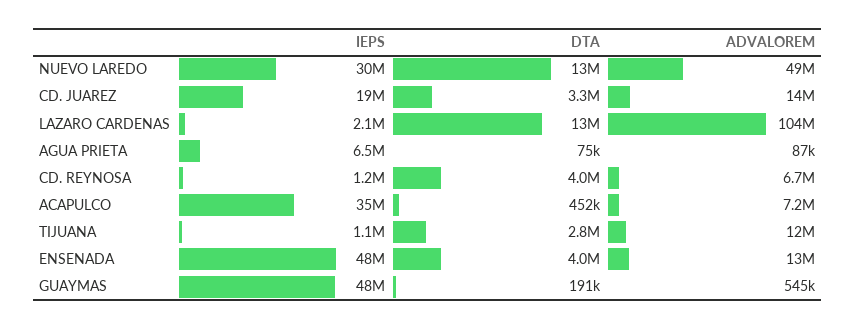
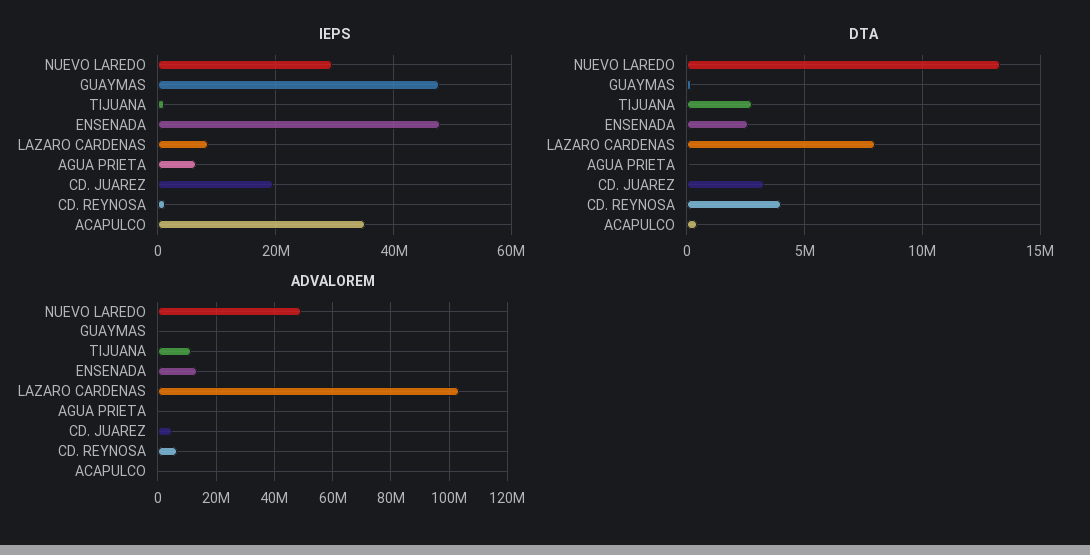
ADVALOREM, CD. JUAREZ: 14000000 -> 5000000
IEPS, LAZARO CARDENAS: 2100000 -> 8000000
DTA, LAZARO CARDENAS: 13000000 -> 8000000
ADVALOREM, ACAPULCO: 7200000 -> 0
DTA, ENSENADA: 4000000 -> 2500000

